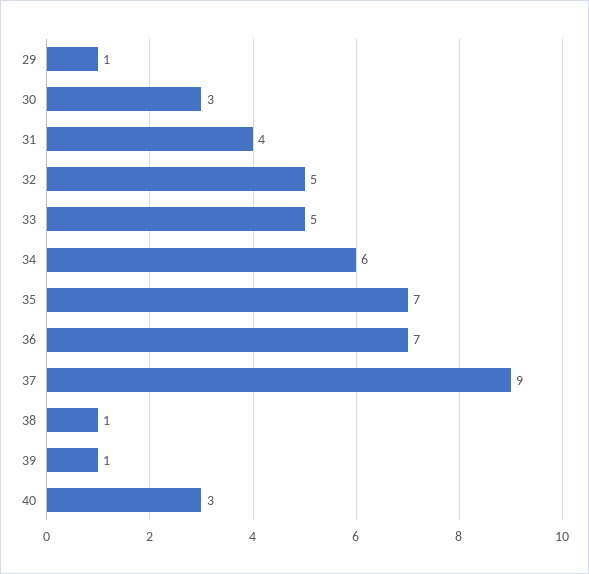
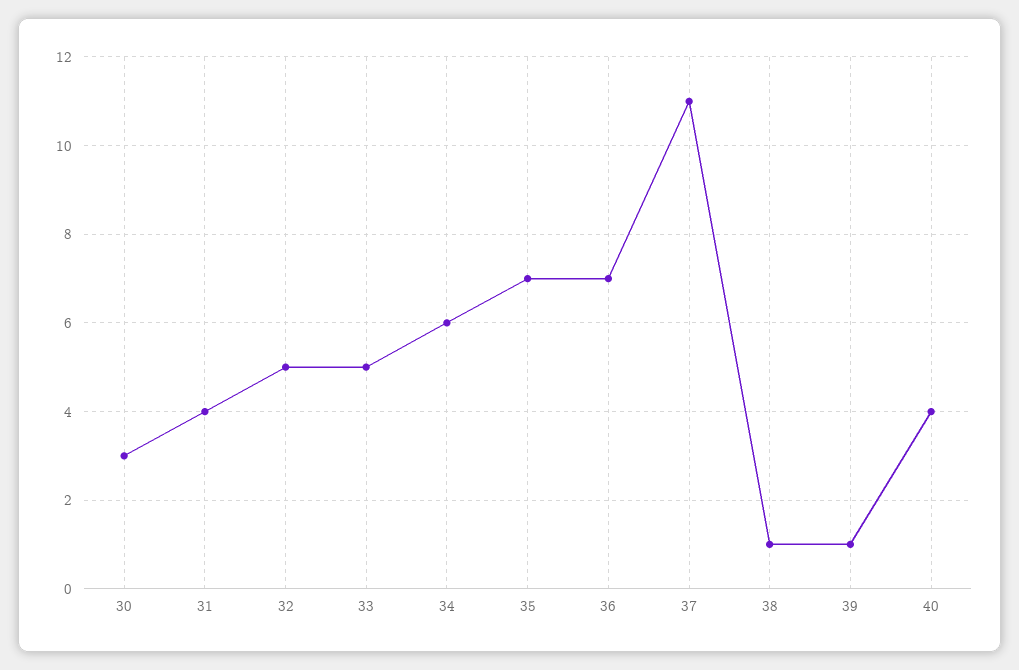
29: 1 -> none
37: 9 -> 11
40: 3 -> 4

